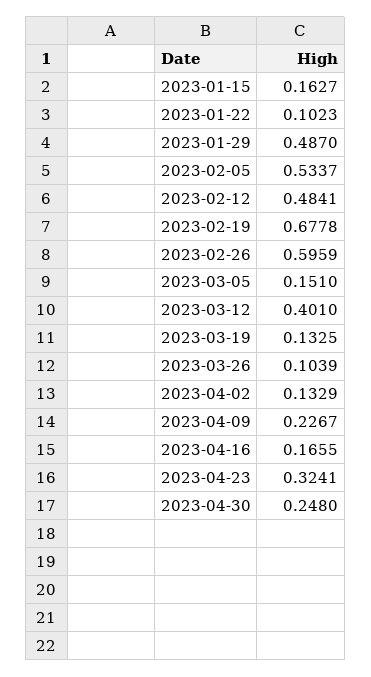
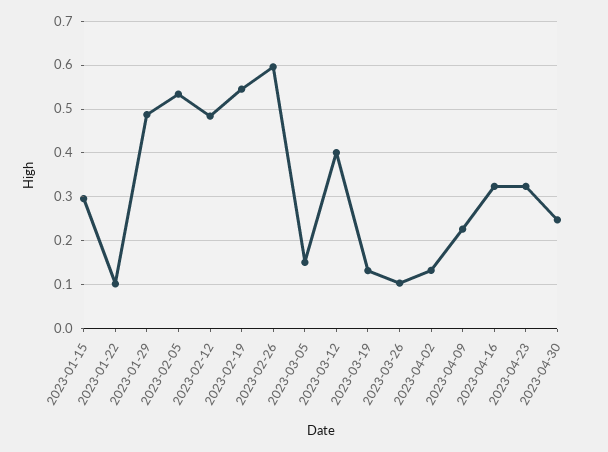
2023-01-15: 0.1627 -> 0.3
2023-02-19: 0.6778 -> 0.54
2023-04-16: 0.1655 -> 0.32

